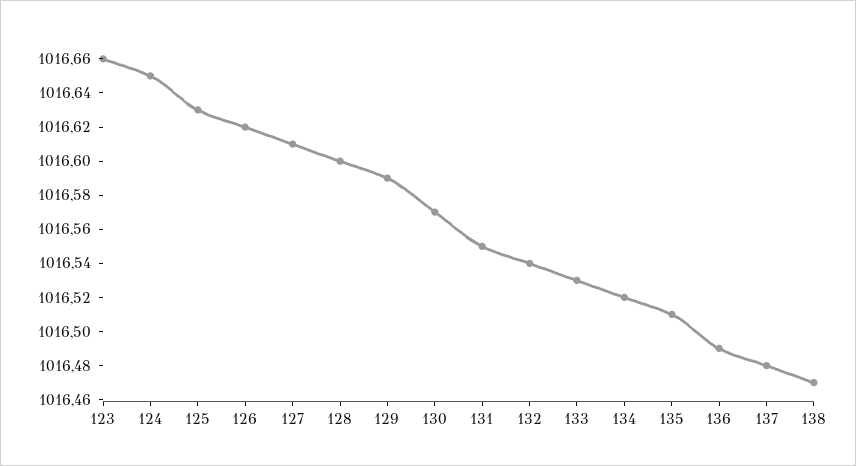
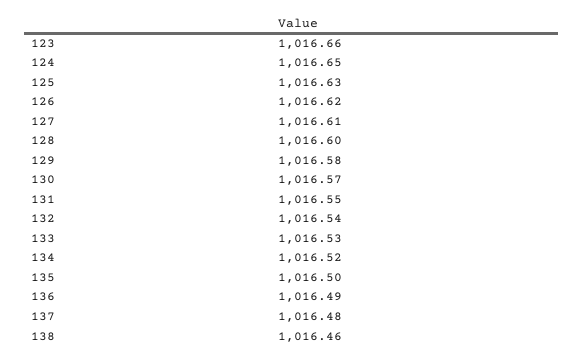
129: 1016.59 -> 1016.58
135: 1016.51 -> 1016.5
138: 1016.47 -> 1016.46

